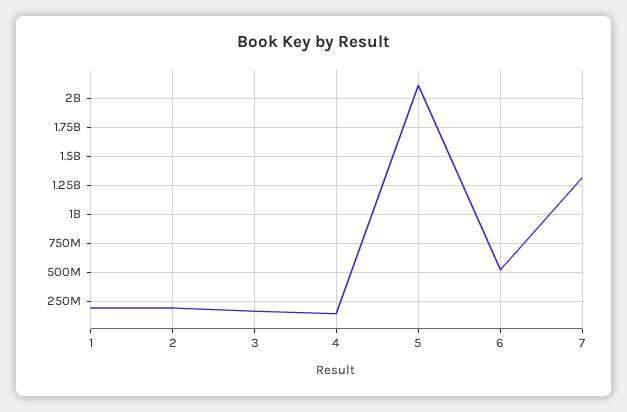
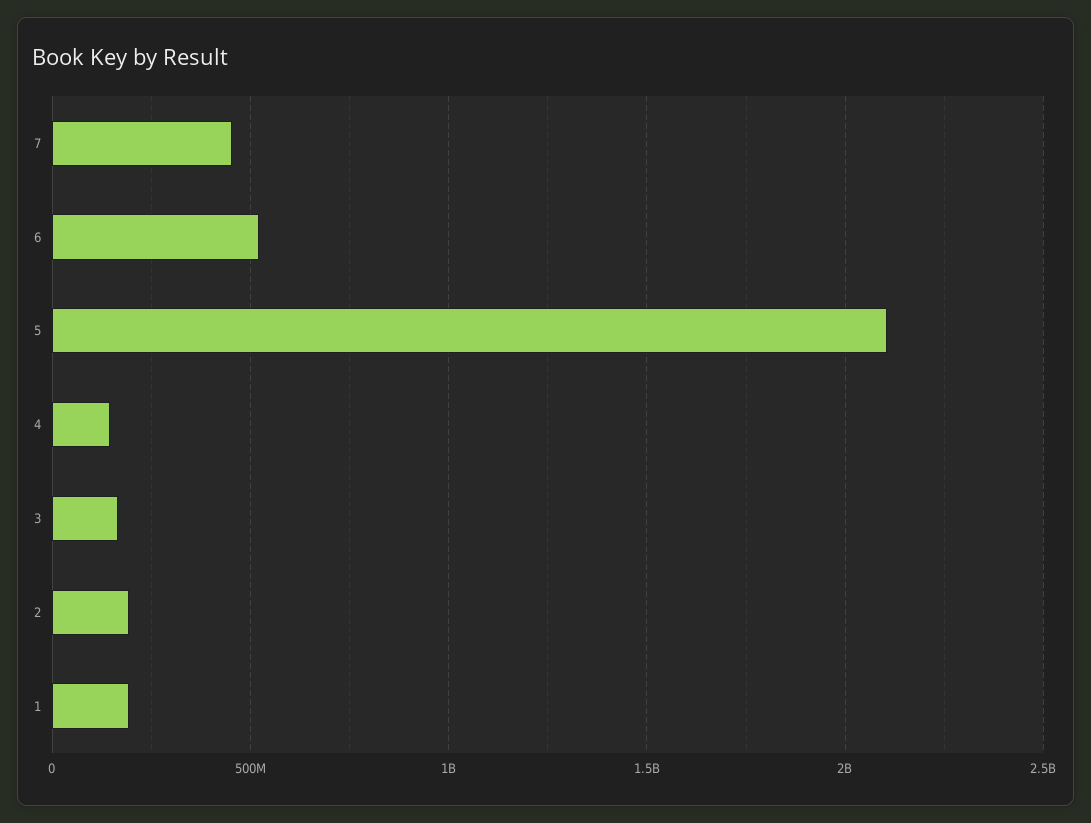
7: 1250000000 -> 450000000

